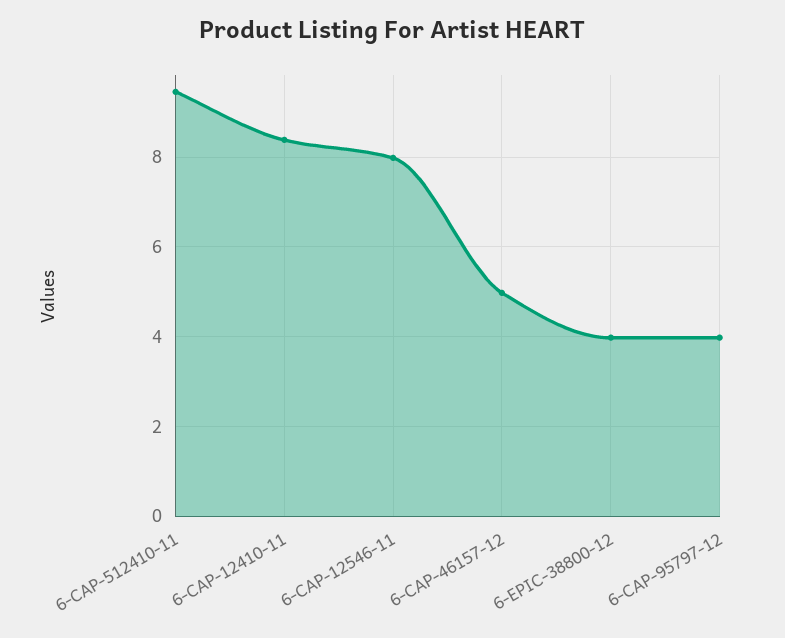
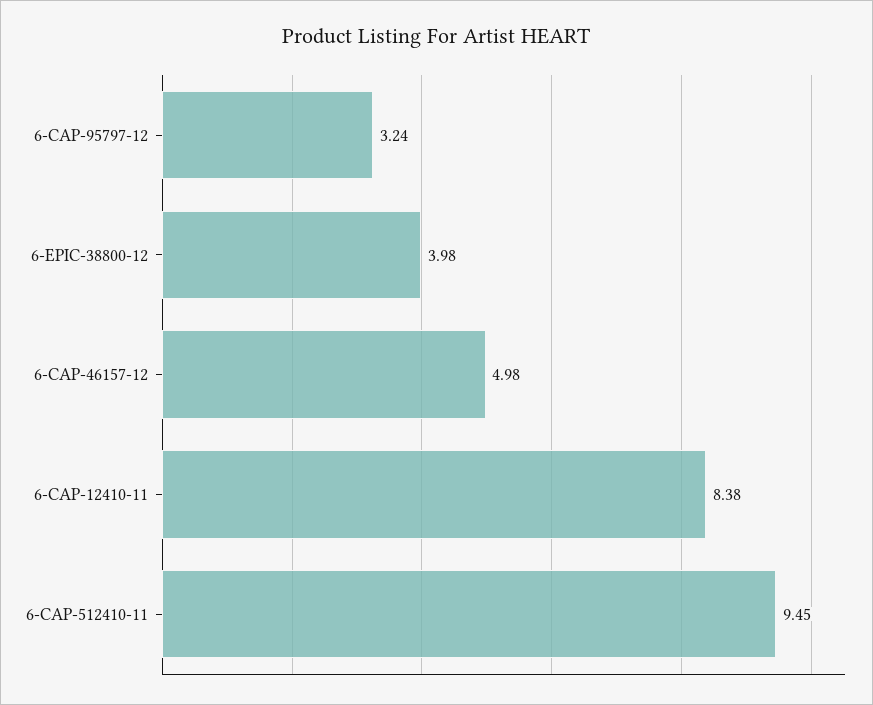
6-CAP-12546-11: 8 -> none
6-CAP-95797-12: 4 -> 3.24

